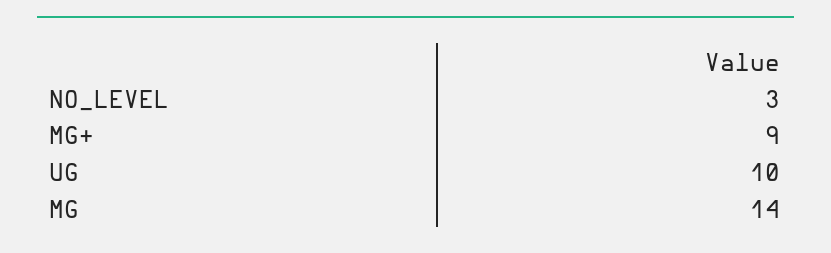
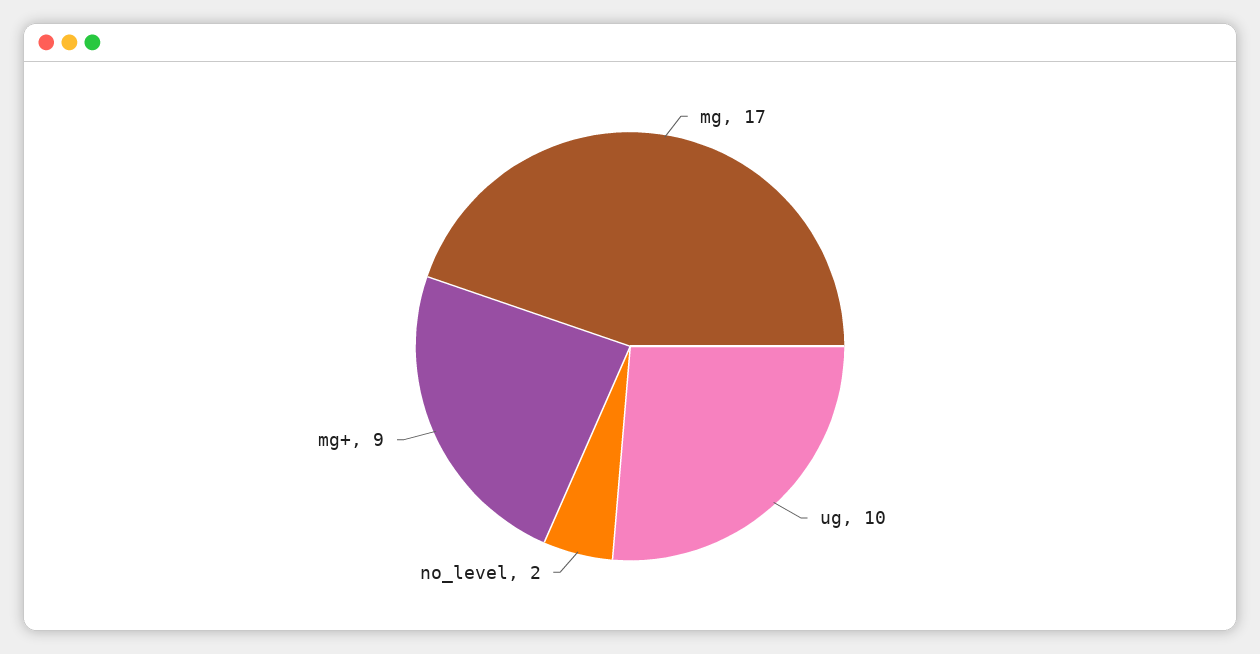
NO_LEVEL: 3 -> 2
MG: 14 -> 17

